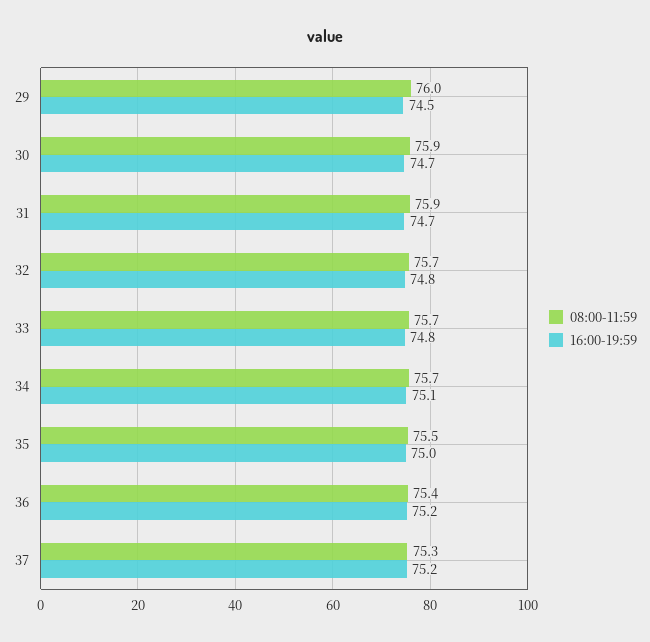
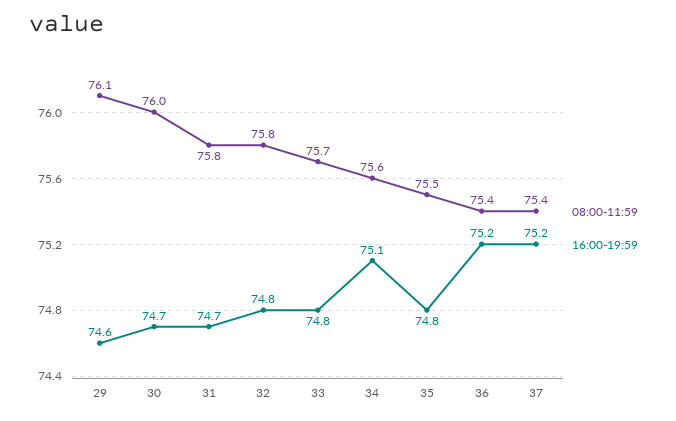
08:00-11:59, 29: 76 -> 76.1
16:00-19:59, 29: 74.5 -> 74.6
08:00-11:59, 30: 75.9 -> 76
08:00-11:59, 31: 75.9 -> 75.8
08:00-11:59, 32: 75.7 -> 75.8
08:00-11:59, 34: 75.7 -> 75.6
16:00-19:59, 35: 75 -> 74.8
08:00-11:59, 37: 75.3 -> 75.4

